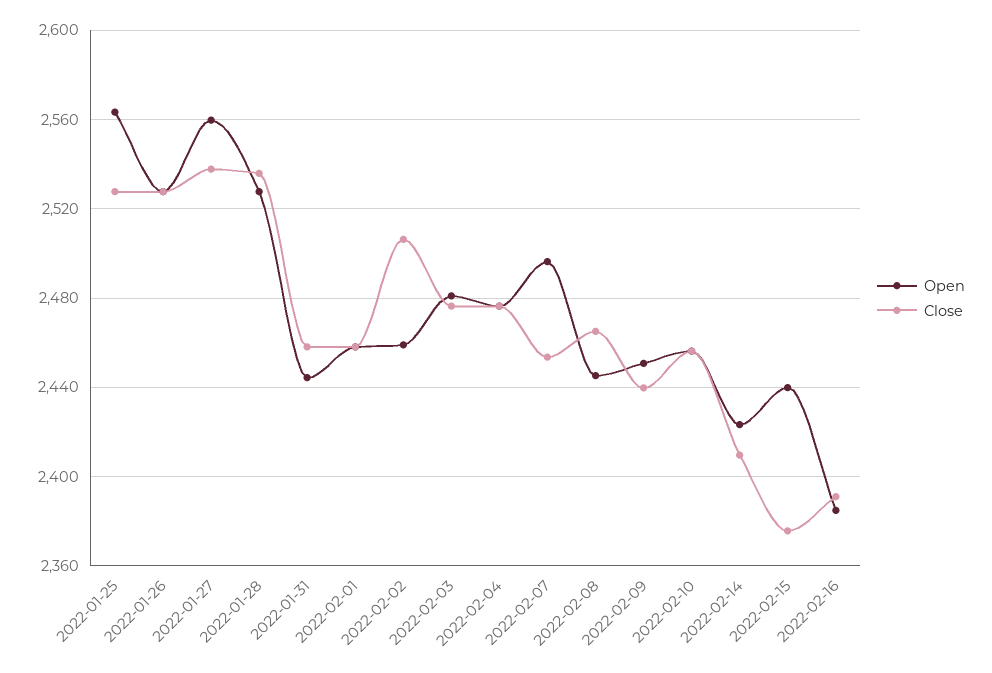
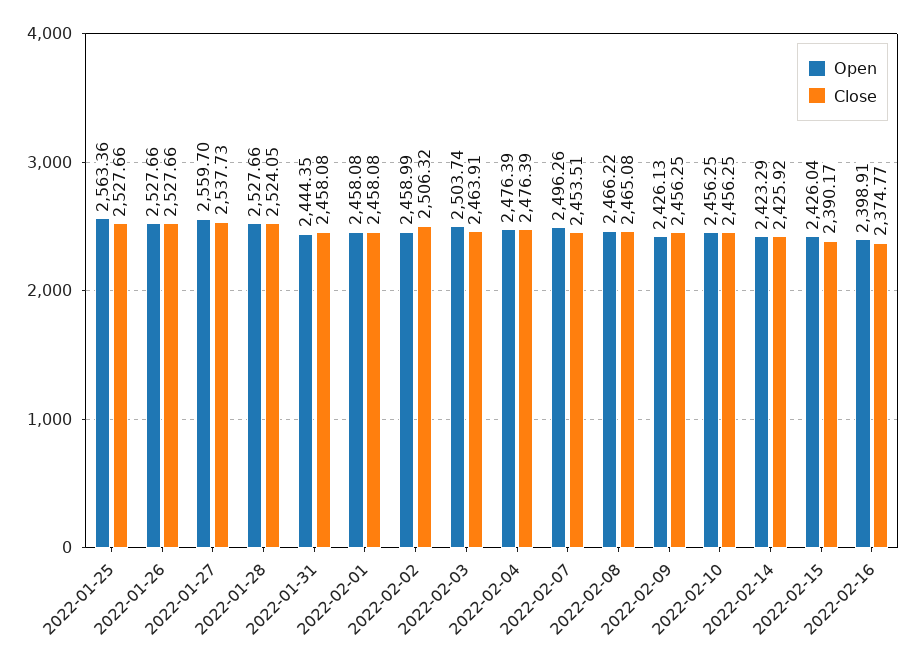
Close, 2022-01-28: 2535 -> 2524.05
Open, 2022-02-03: 2480 -> 2503.74
Close, 2022-02-03: 2475 -> 2463.91
Open, 2022-02-08: 2445 -> 2466.22
Open, 2022-02-09: 2450 -> 2426.13
Close, 2022-02-09: 2440 -> 2456.25
Close, 2022-02-14: 2410 -> 2425.92
Open, 2022-02-15: 2440 -> 2426.04
Close, 2022-02-15: 2375 -> 2390.17
Open, 2022-02-16: 2385 -> 2398.91
Close, 2022-02-16: 2390 -> 2374.77

